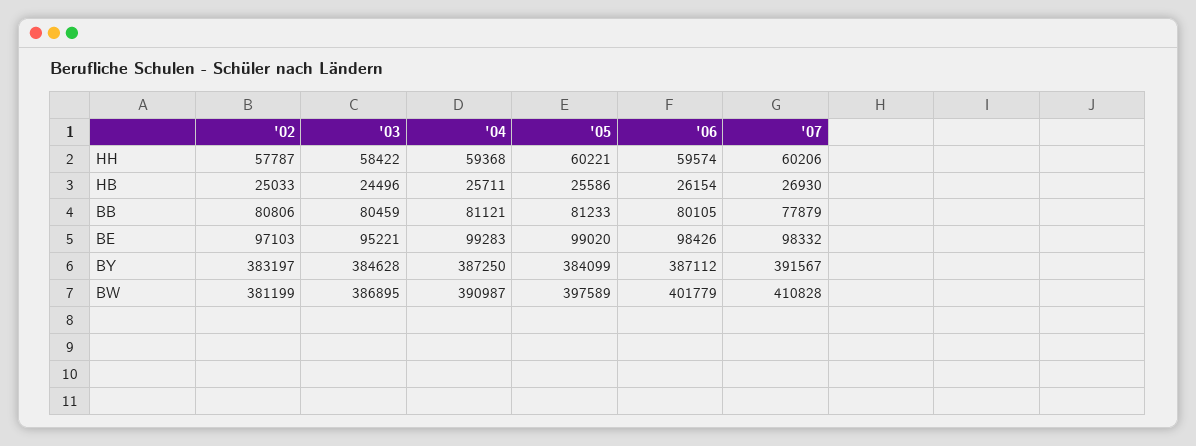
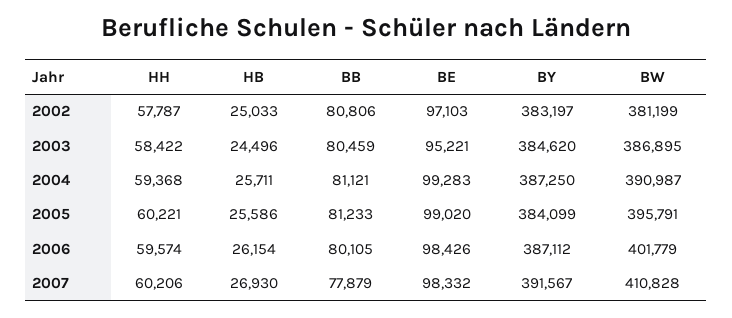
'03, BY: 384628 -> 384620
'05, BW: 397589 -> 395791

